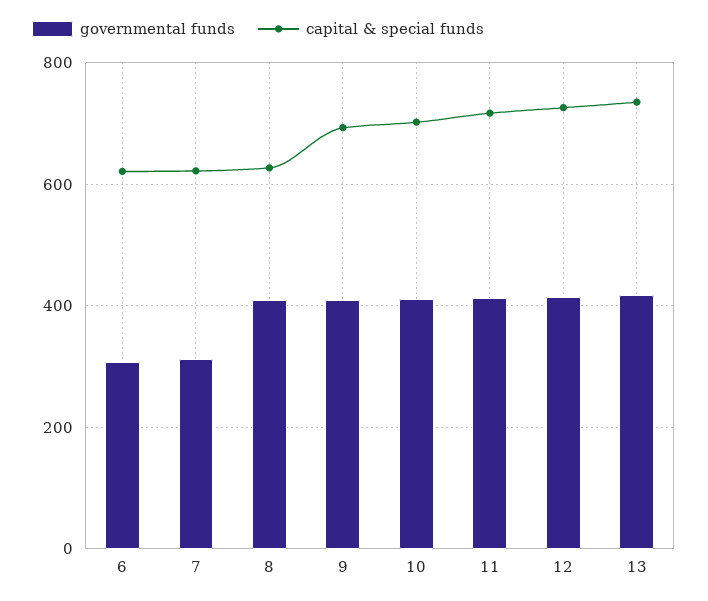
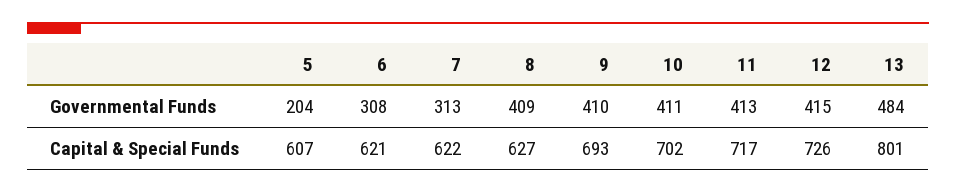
governmental funds, 13: 420 -> 484
capital & special funds, 13: 740 -> 801
governmental funds, 5: none -> 204
capital & special funds, 5: none -> 607

